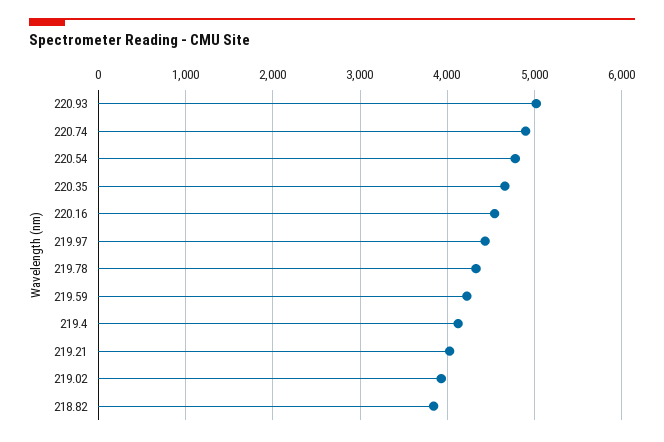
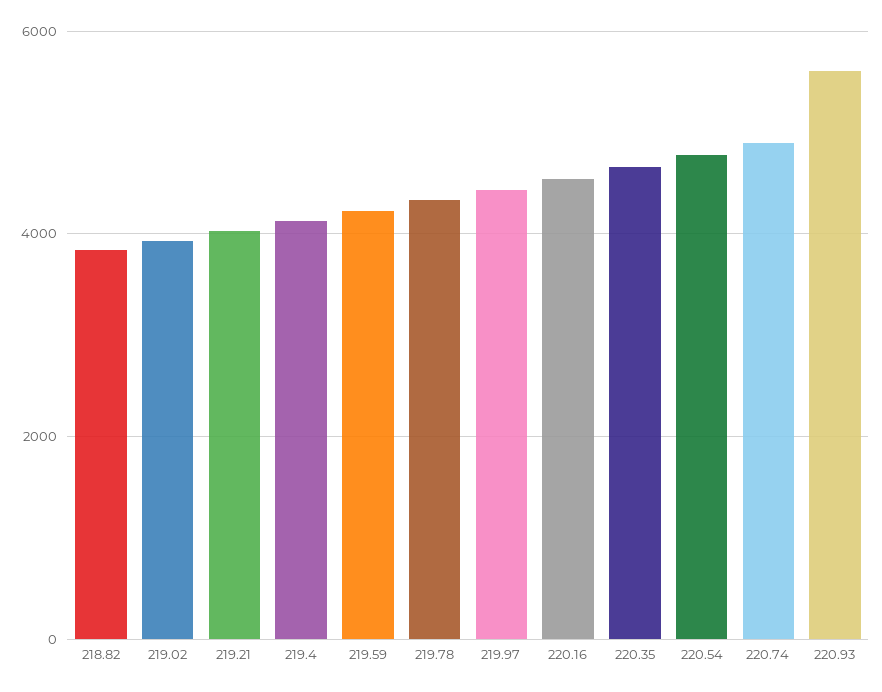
220.93: 5000 -> 5600

